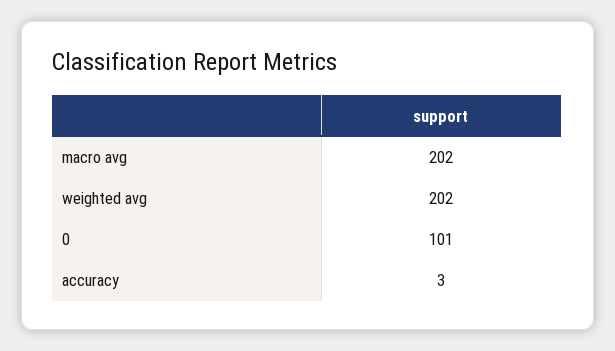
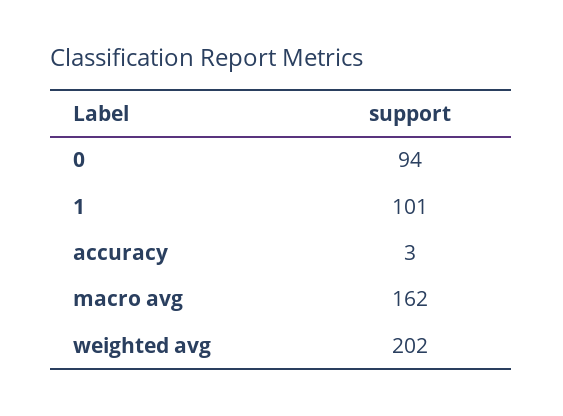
macro avg: 202 -> 162
0: 101 -> 94
1: none -> 101

